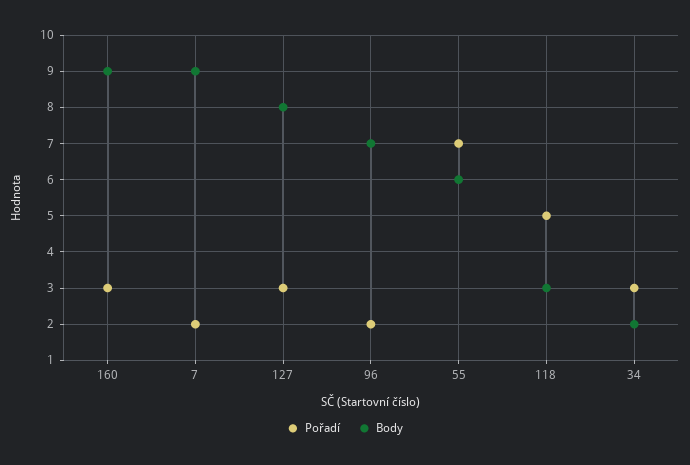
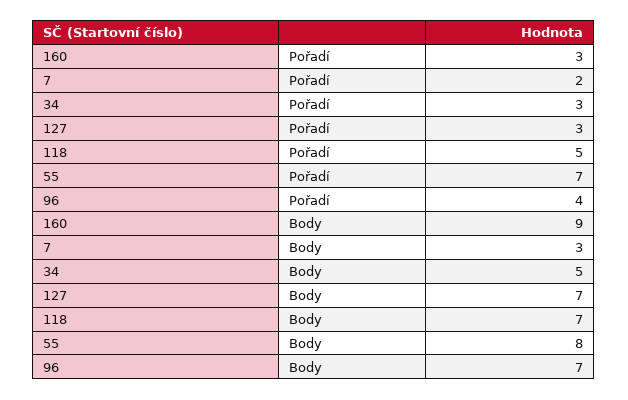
Body, 7: 9 -> 3
Body, 127: 8 -> 7
Pořadí, 96: 2 -> 4
Body, 55: 6 -> 8
Body, 118: 3 -> 7
Body, 34: 2 -> 5

